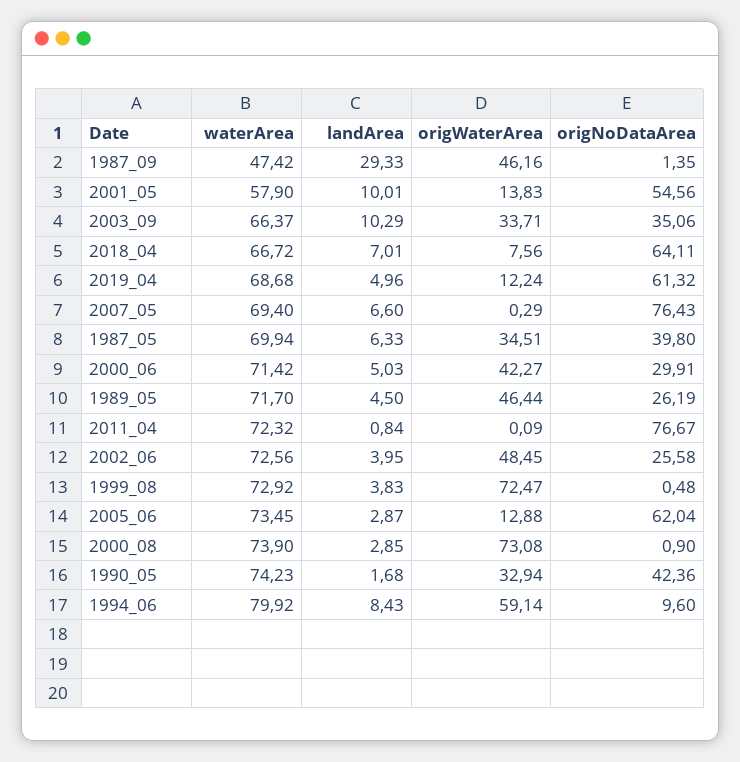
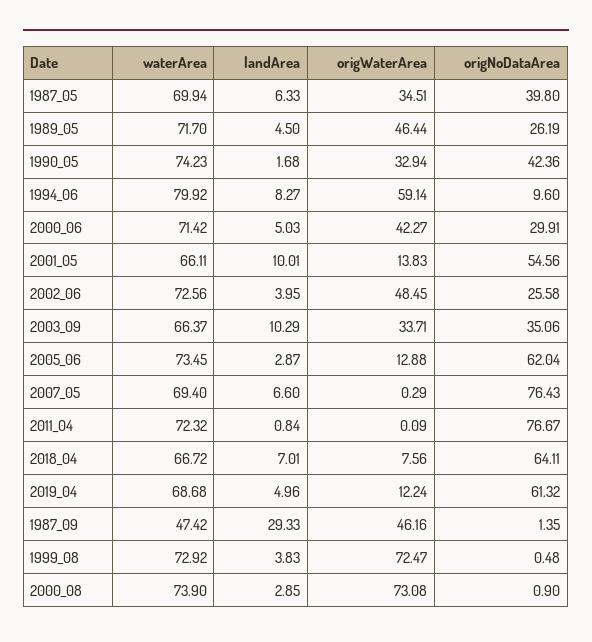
waterArea, 2001_05: 57.9 -> 66.11
landArea, 1994_06: 8.43 -> 8.27

